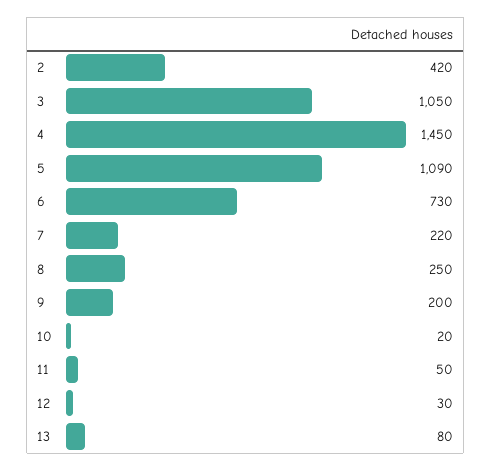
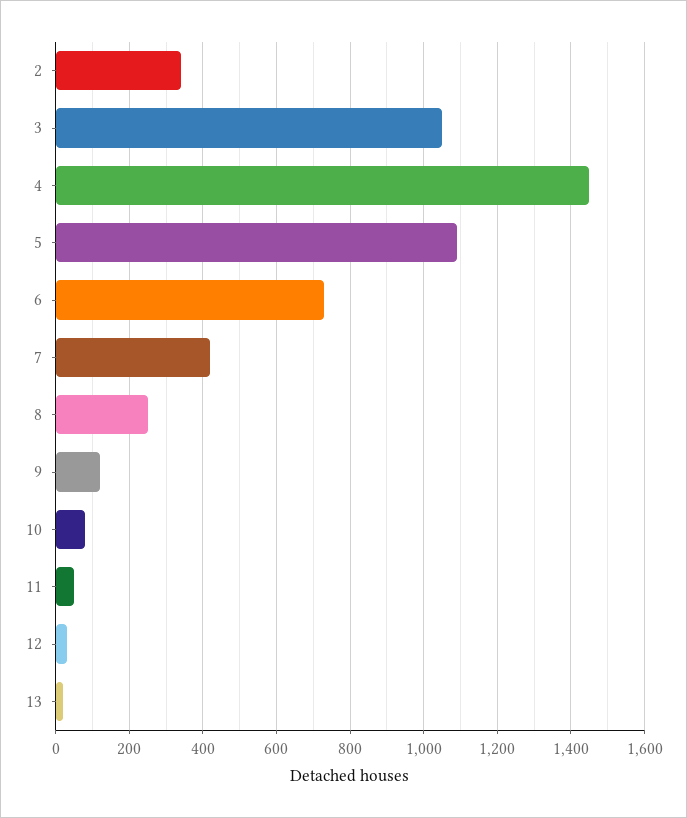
2: 420 -> 340
7: 220 -> 420
9: 200 -> 120
10: 20 -> 80
13: 80 -> 20

